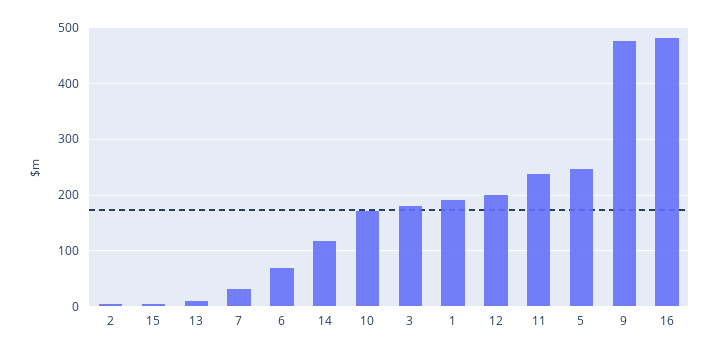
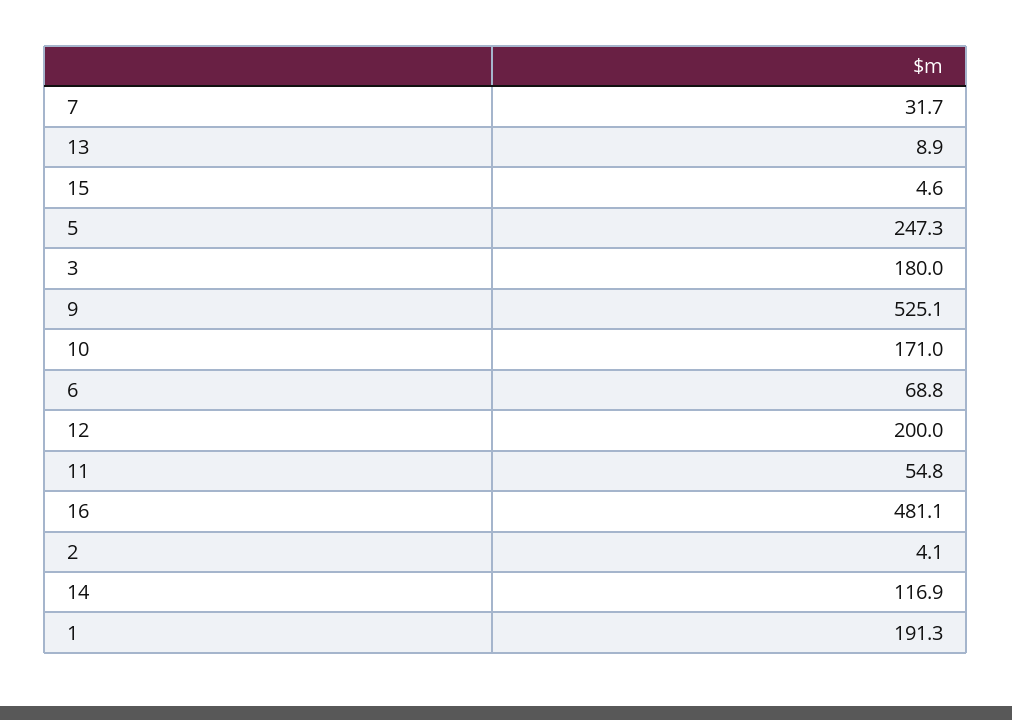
11: 240 -> 54.8
9: 480 -> 525.1

